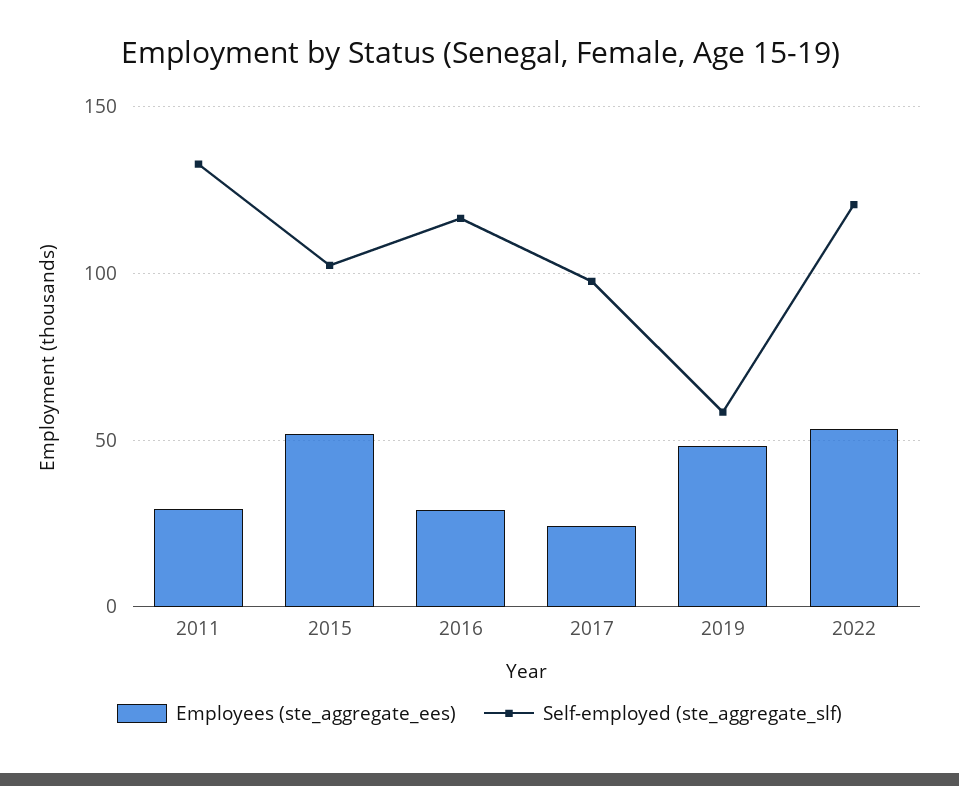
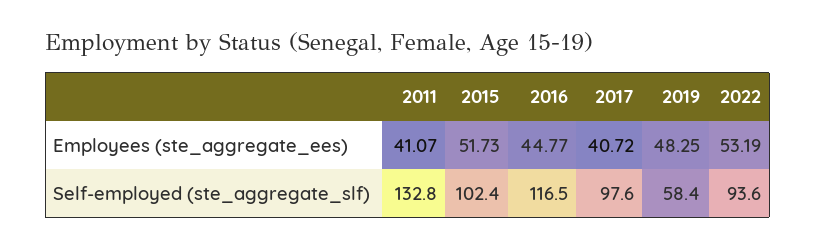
Employees (ste_aggregate_ees), 2011: 30 -> 41.07
Employees (ste_aggregate_ees), 2016: 30 -> 44.77
Employees (ste_aggregate_ees), 2017: 25 -> 40.72
Self-employed (ste_aggregate_slf), 2022: 120 -> 93.6

